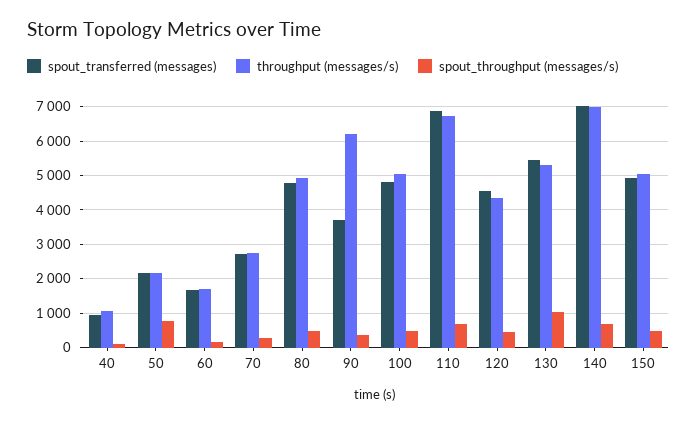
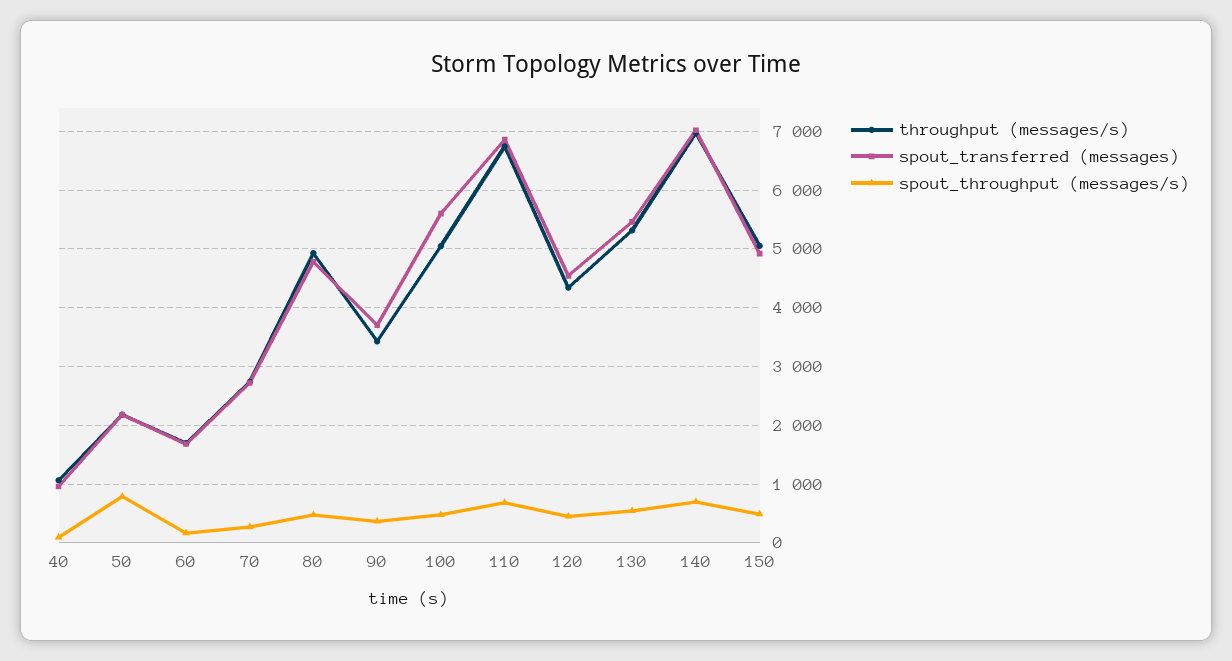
throughput (messages/s), 90: 6200 -> 3400
spout_transferred (messages), 100: 4800 -> 5600
spout_throughput (messages/s), 130: 1000 -> 600

